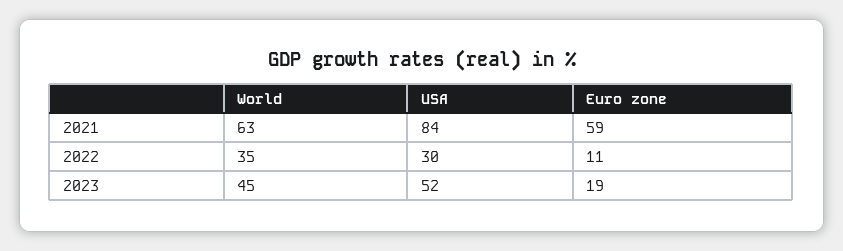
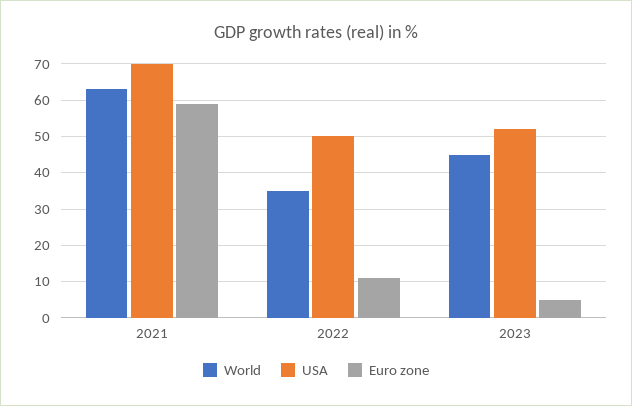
USA, 2021: 84 -> 70
USA, 2022: 30 -> 50
Euro zone, 2023: 19 -> 5

